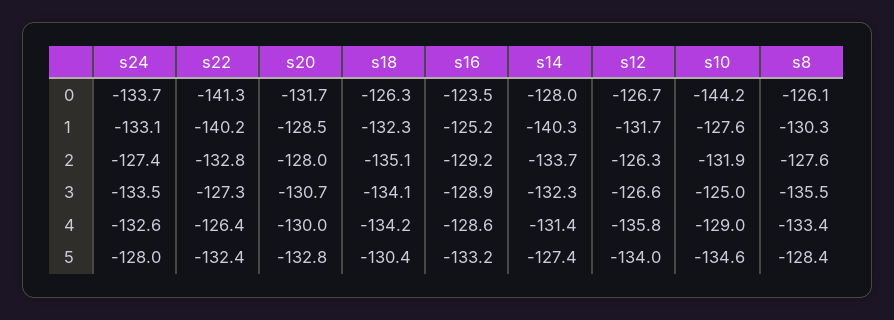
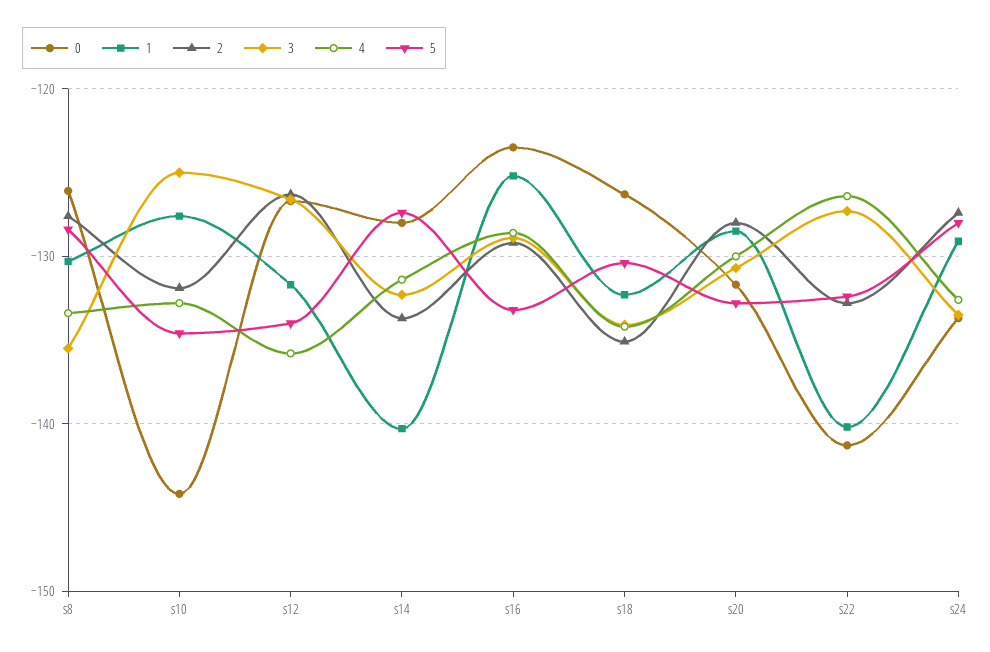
1, s24: -133.1 -> -129
4, s10: -129 -> -133

